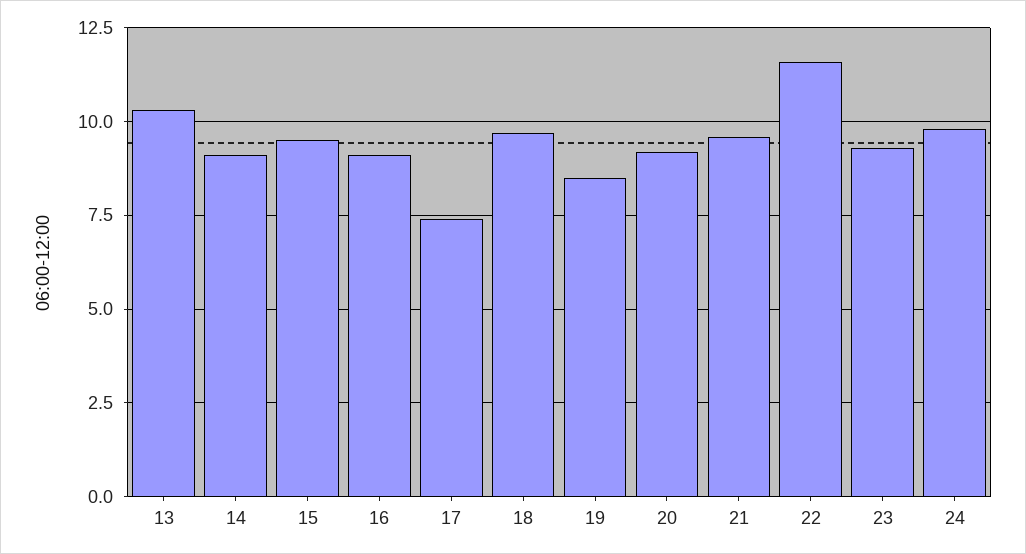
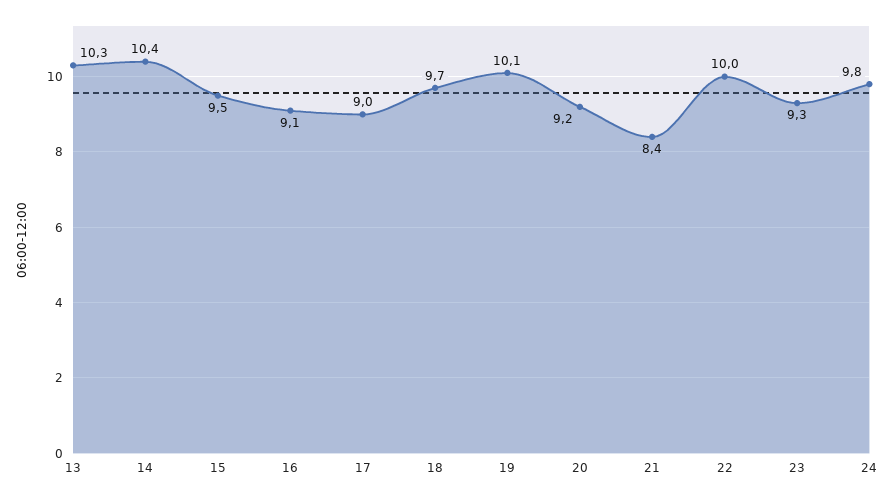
14: 9 -> 10.4
17: 7.5 -> 9
19: 8.5 -> 10.1
21: 9.5 -> 8.4
22: 11.5 -> 10

